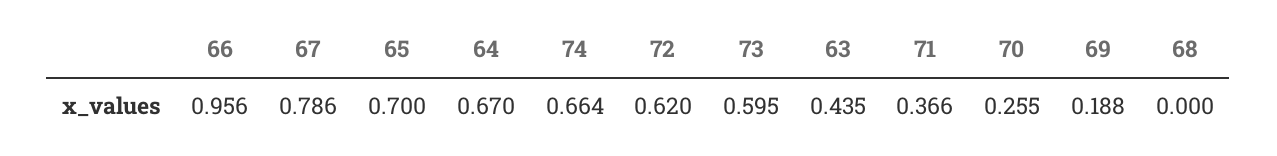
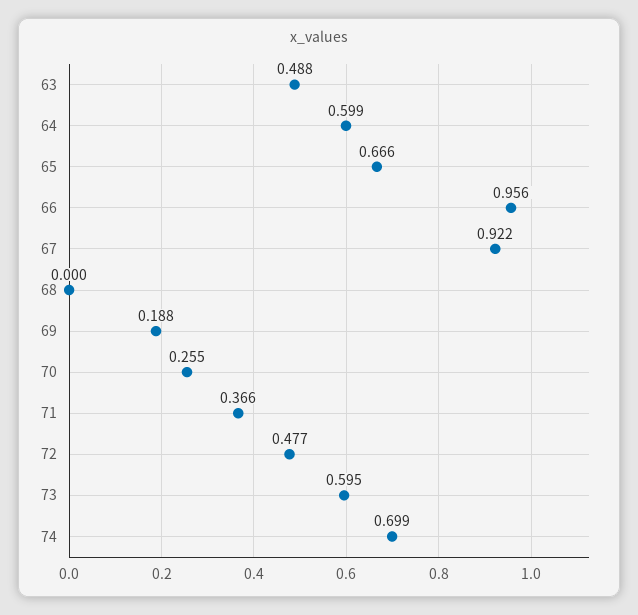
67: 0.786 -> 0.922
65: 0.7 -> 0.666
64: 0.67 -> 0.599
74: 0.664 -> 0.699
72: 0.62 -> 0.477
63: 0.435 -> 0.488

